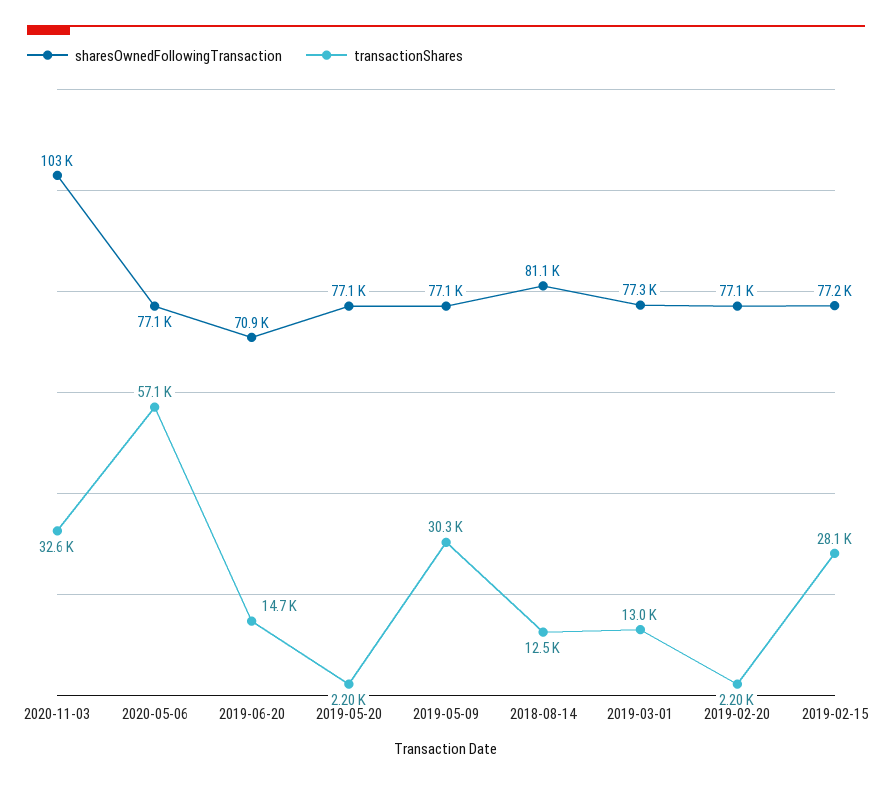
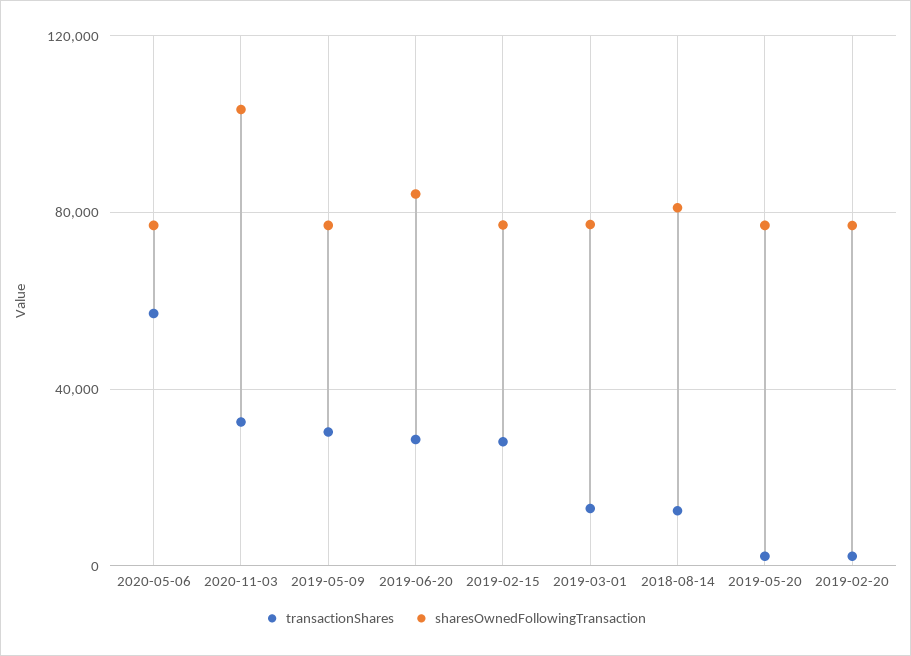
sharesOwnedFollowingTransaction, 2019-06-20: 70900 -> 85000
transactionShares, 2019-06-20: 14700 -> 30000

